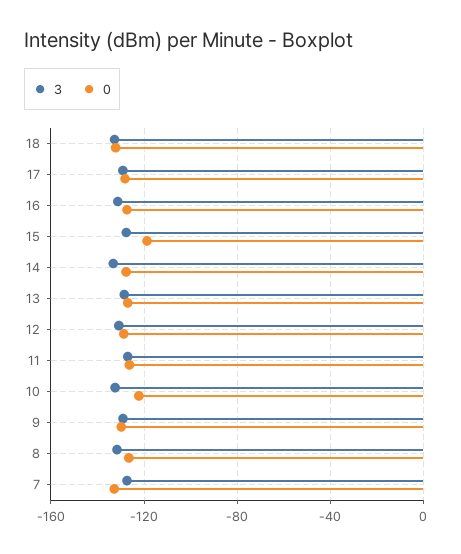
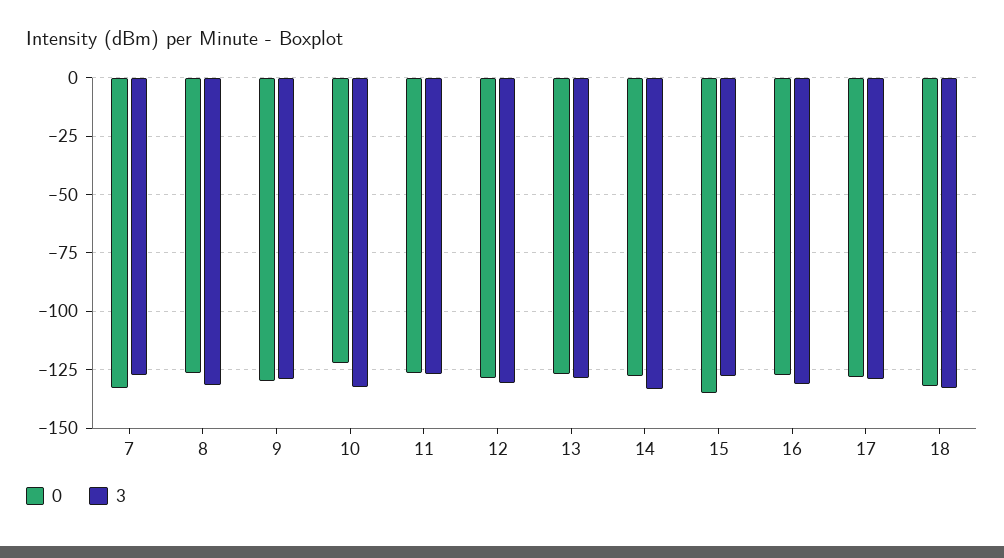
0, 15: -120 -> -135

